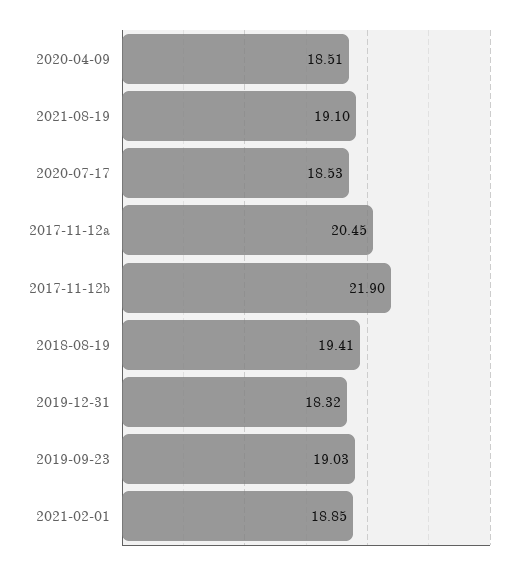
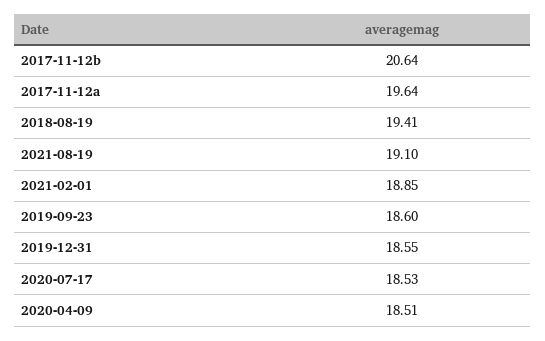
2017-11-12a: 20.45 -> 19.64
2017-11-12b: 21.9 -> 20.64
2019-12-31: 18.32 -> 18.55
2019-09-23: 19.03 -> 18.6

